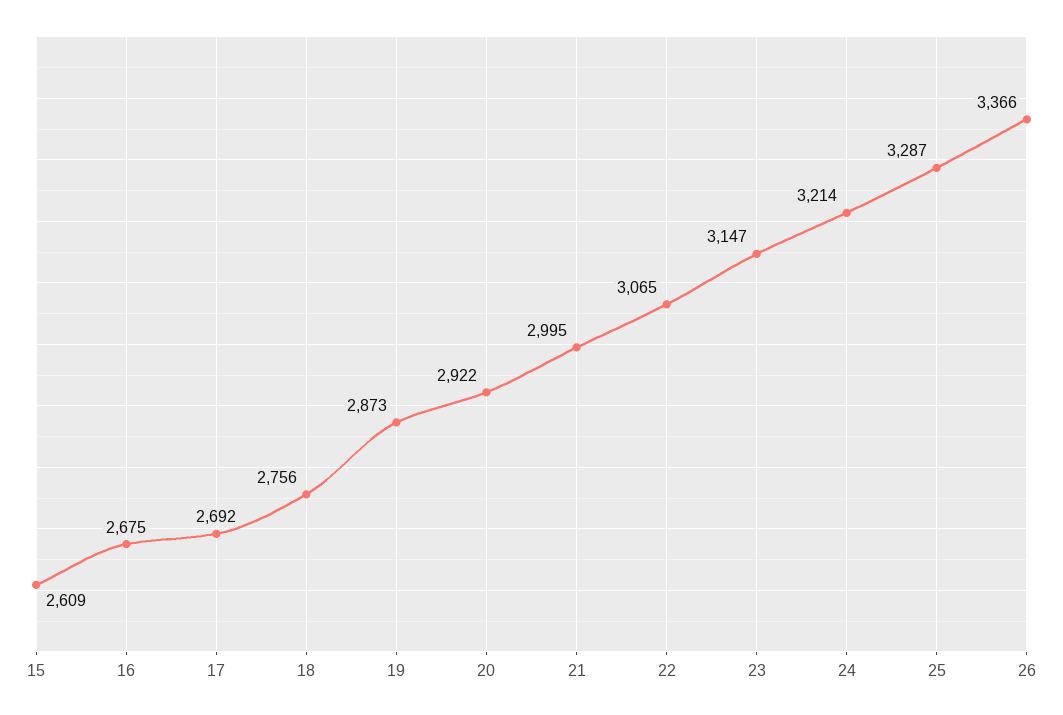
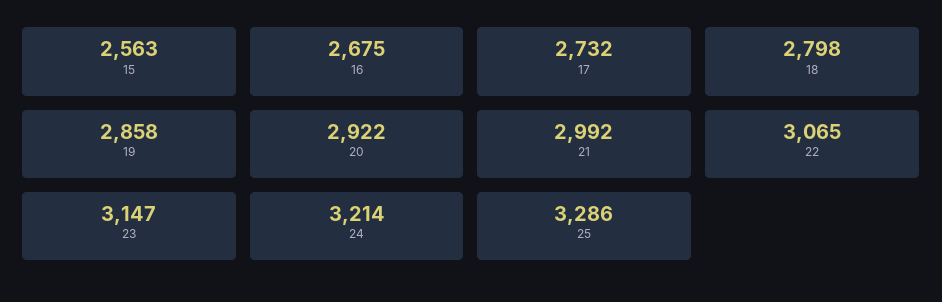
15: 2609 -> 2563
17: 2692 -> 2732
18: 2756 -> 2798
19: 2873 -> 2858
21: 2995 -> 2992
25: 3287 -> 3286
26: 3366 -> none

